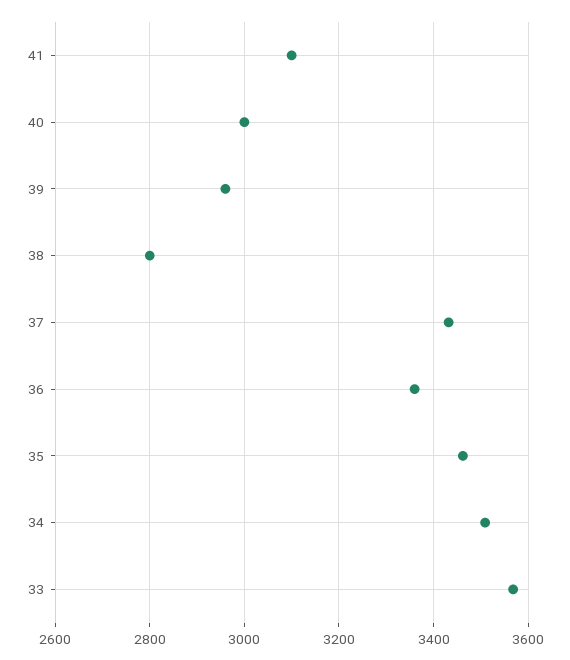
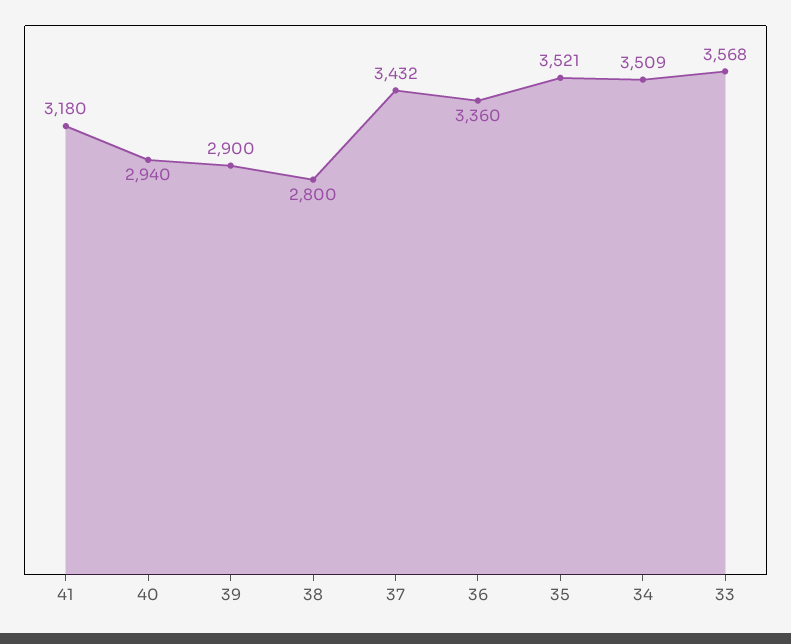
41: 3100 -> 3180
40: 3000 -> 2940
39: 2960 -> 2900
35: 3460 -> 3521

